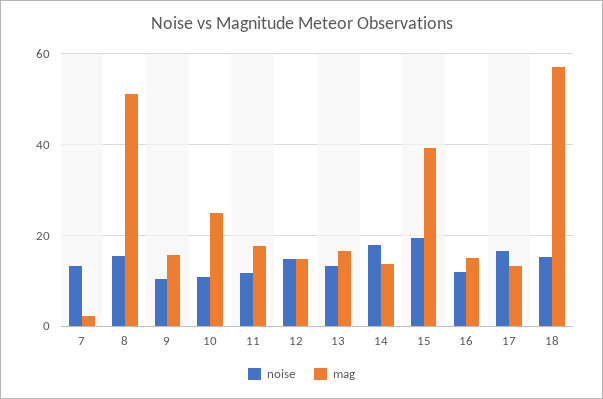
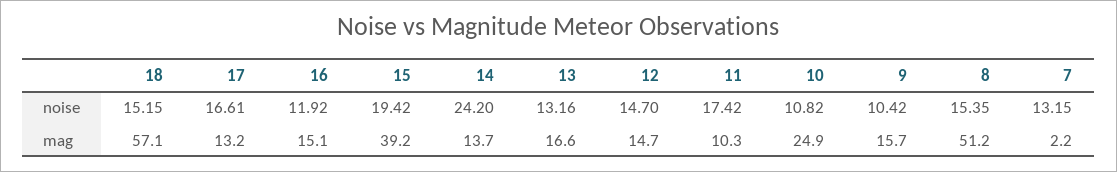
noise, 11: 12 -> 17.42
mag, 11: 18 -> 10.3
noise, 14: 18 -> 24.2

